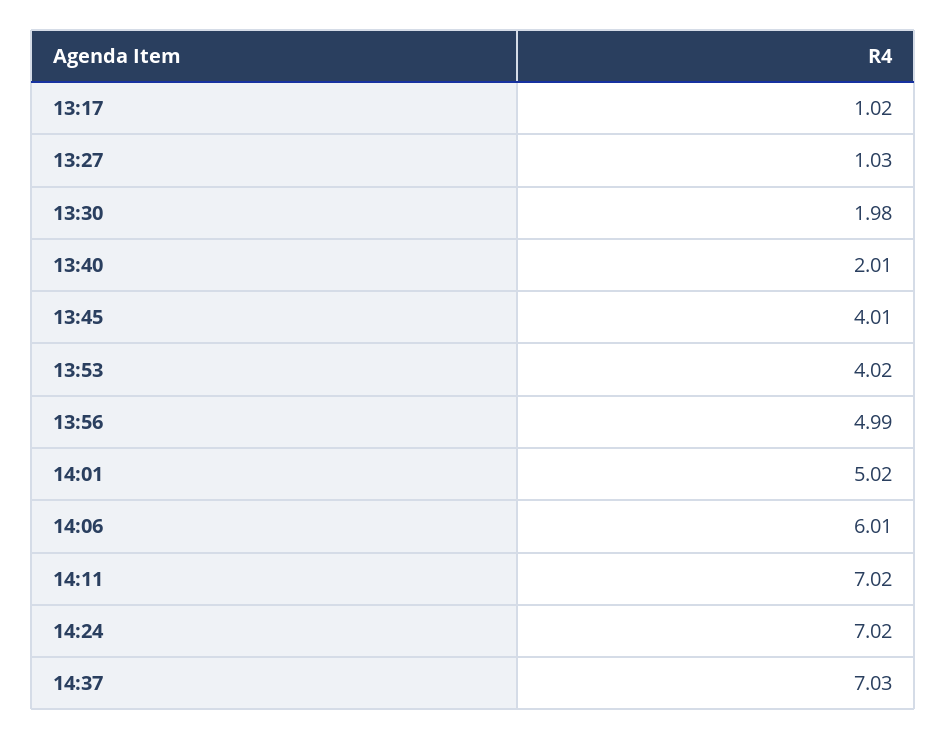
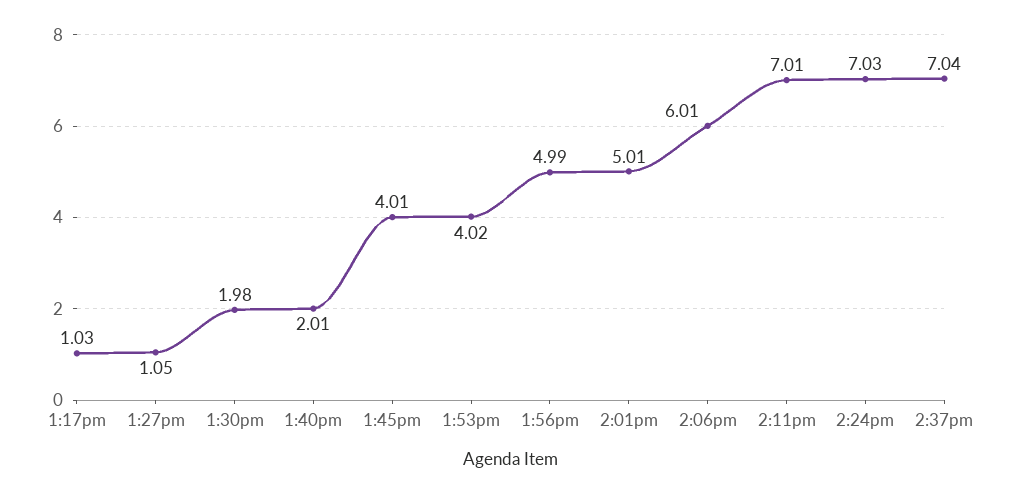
13:17: 1.02 -> 1.03
13:27: 1.03 -> 1.05
14:01: 5.02 -> 5.01
14:11: 7.02 -> 7.01
14:24: 7.02 -> 7.03
14:37: 7.03 -> 7.04

